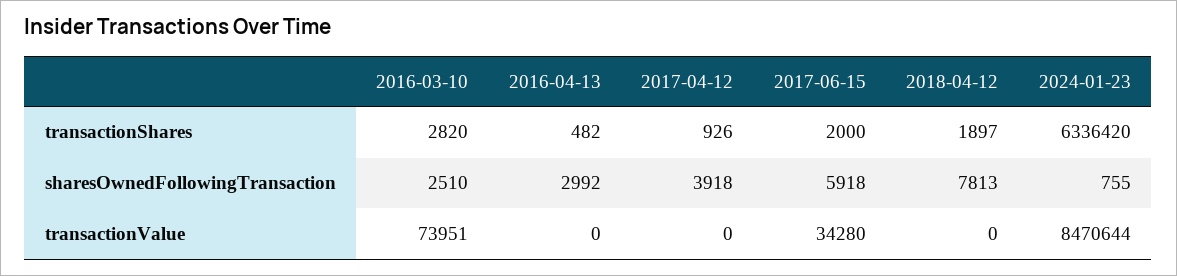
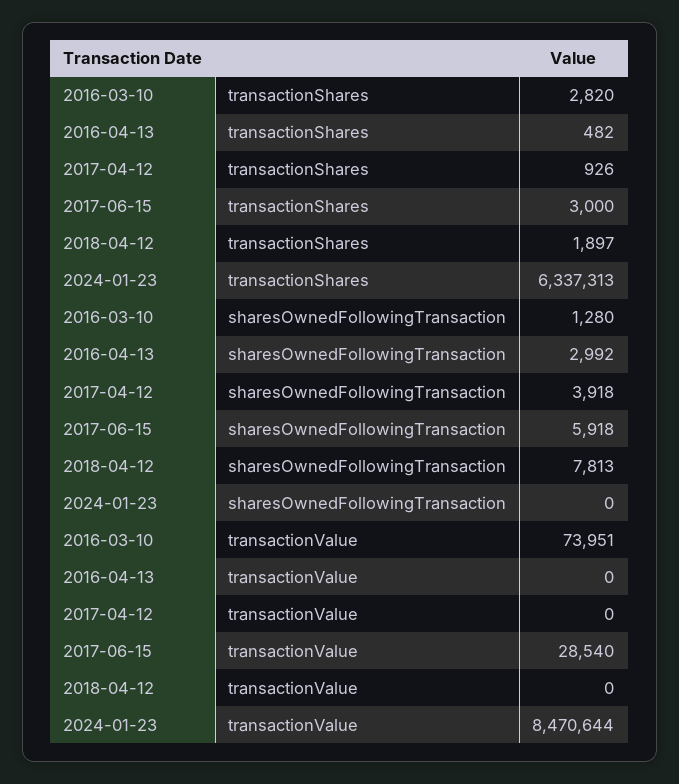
2017-06-15, transactionShares: 2000 -> 3000
2024-01-23, transactionShares: 6336420 -> 6337313
2016-03-10, sharesOwnedFollowingTransaction: 2510 -> 1280
2024-01-23, sharesOwnedFollowingTransaction: 755 -> 0
2017-06-15, transactionValue: 34280 -> 28540

